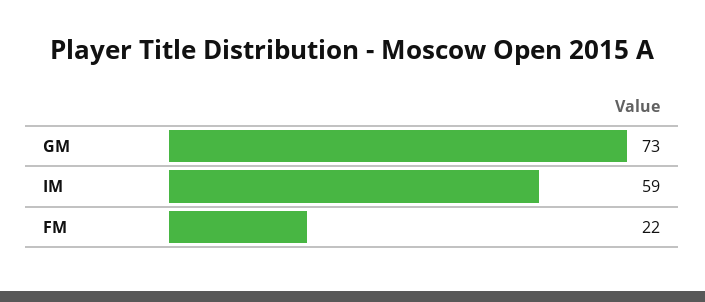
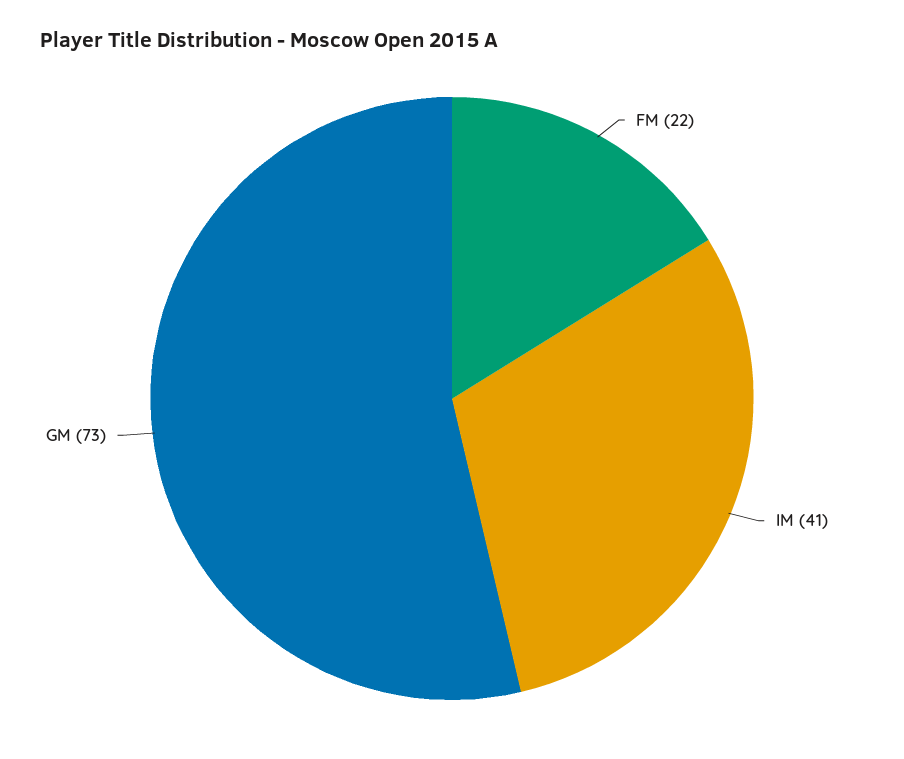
IM: 59 -> 41

